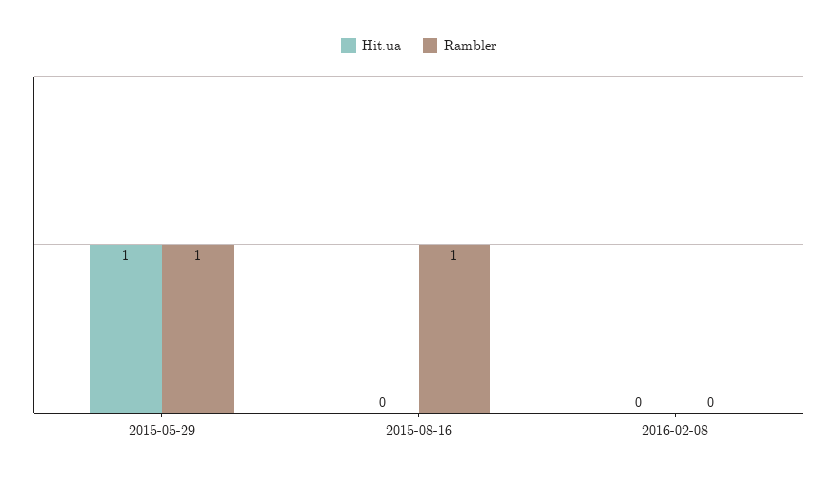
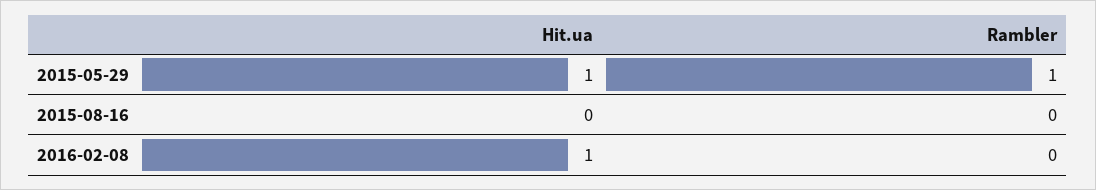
Rambler, 2015-08-16: 1 -> 0
Hit.ua, 2016-02-08: 0 -> 1

